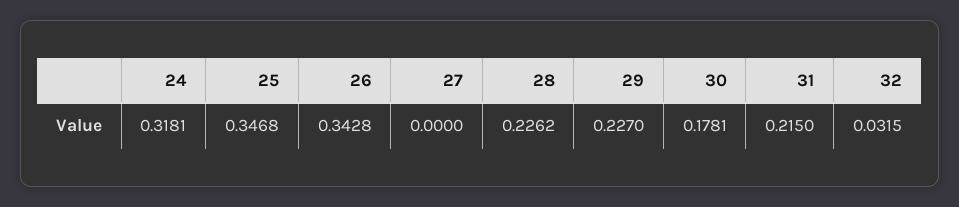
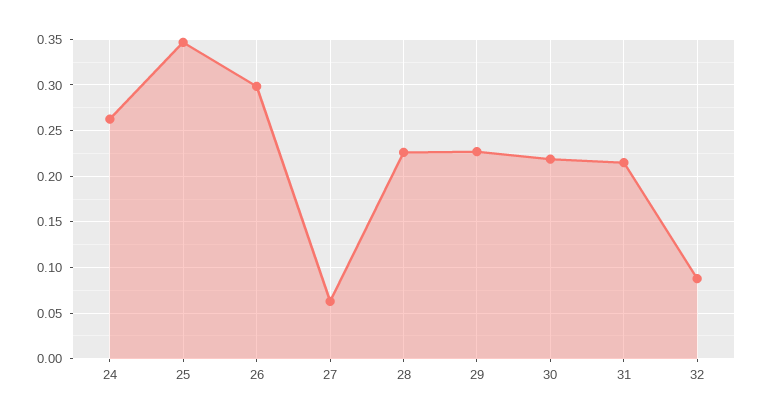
24: 0.3181 -> 0.26
26: 0.3428 -> 0.3
27: 0 -> 0.06
30: 0.1781 -> 0.22
32: 0.0315 -> 0.09

